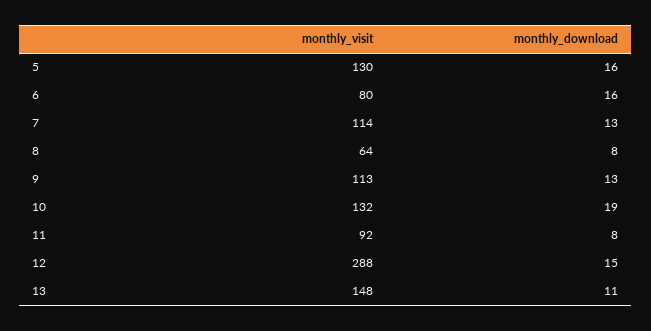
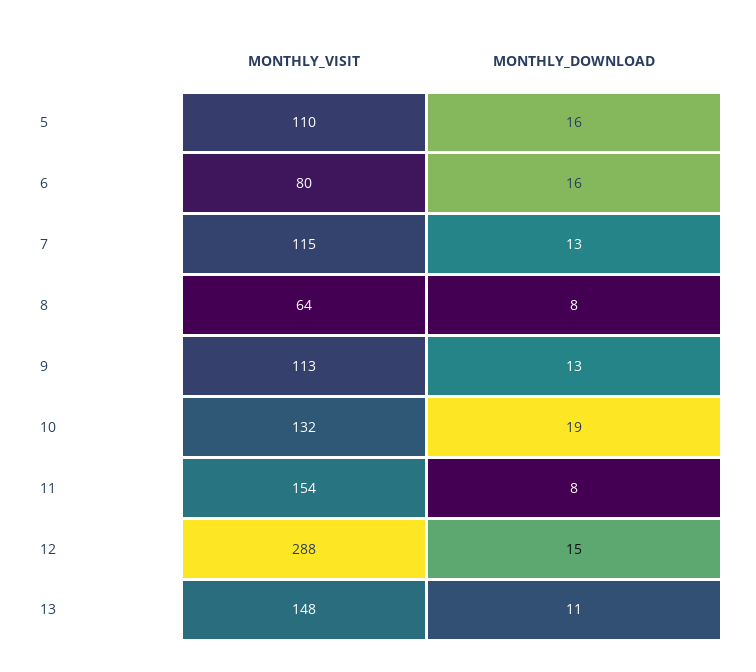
monthly_visit, 5: 130 -> 110
monthly_visit, 7: 114 -> 115
monthly_visit, 11: 92 -> 154

